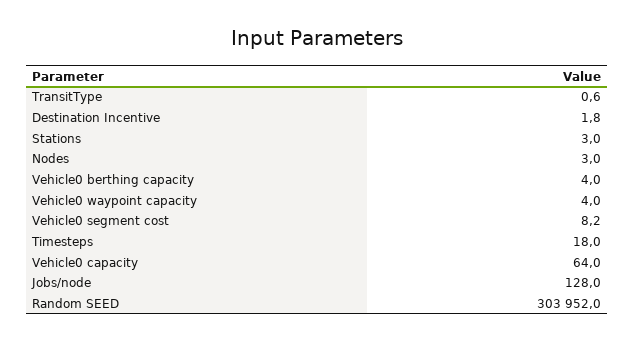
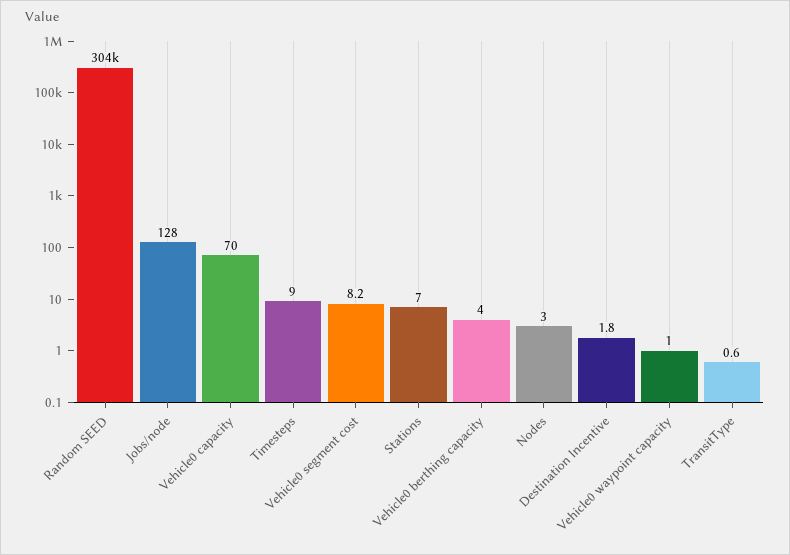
Stations: 3 -> 7
Vehicle0 waypoint capacity: 4 -> 1
Timesteps: 18 -> 9
Vehicle0 capacity: 64 -> 70

